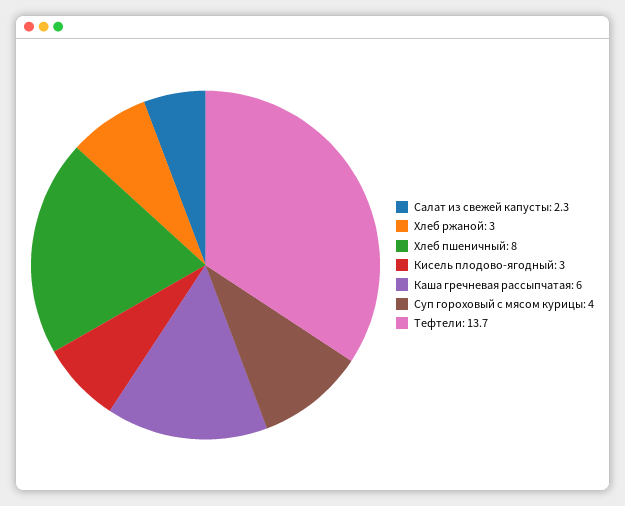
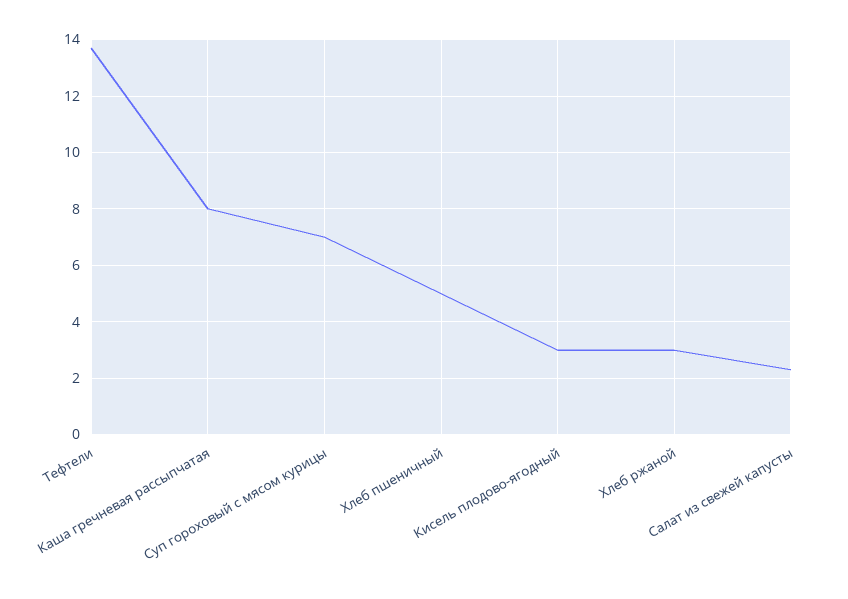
Хлеб пшеничный: 8 -> 5
Каша гречневая рассыпчатая: 6 -> 8
Суп гороховый с мясом курицы: 4 -> 7

